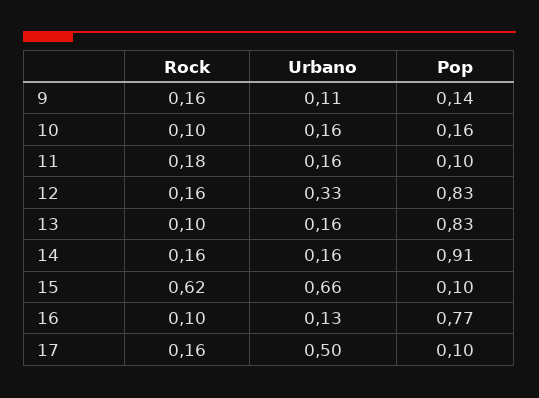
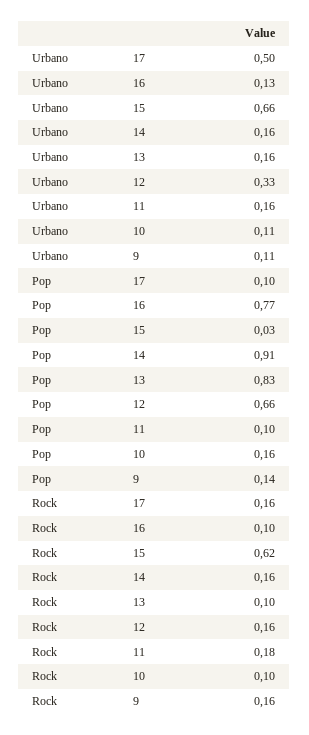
Urbano, 10: 0.16 -> 0.11
Pop, 12: 0.83 -> 0.66
Pop, 15: 0.1 -> 0.03

